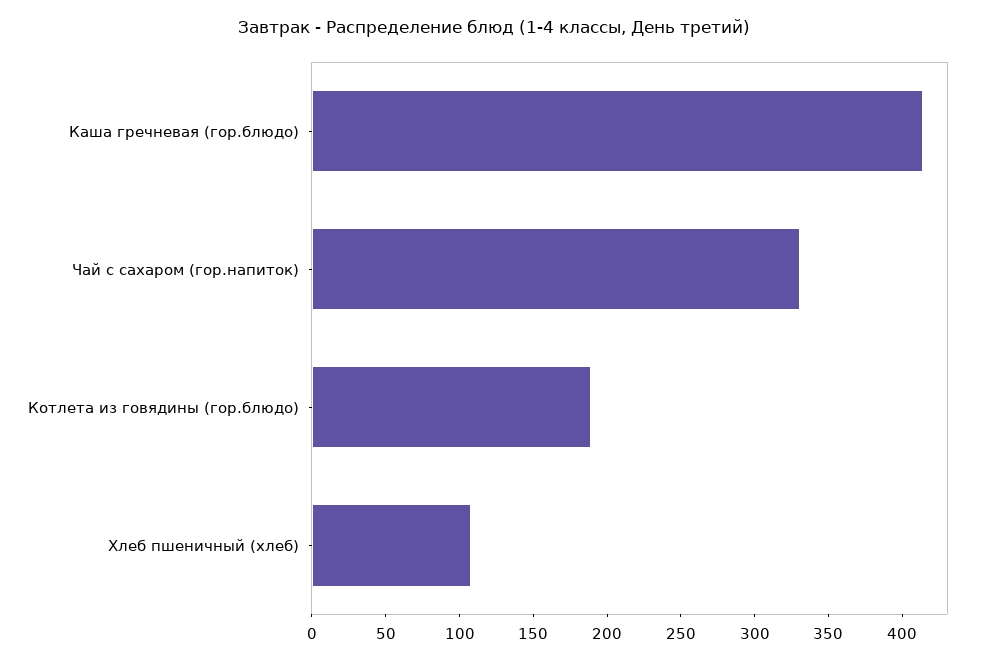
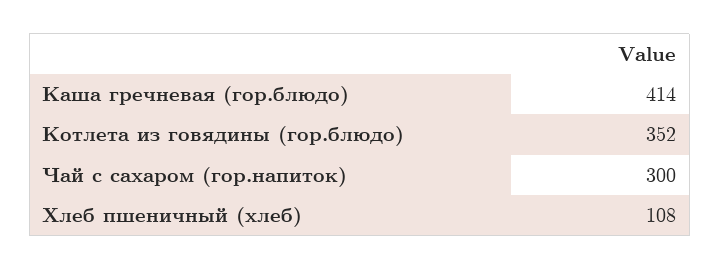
Чай с сахаром (гор.напиток): 330 -> 300
Котлета из говядины (гор.блюдо): 190 -> 352

